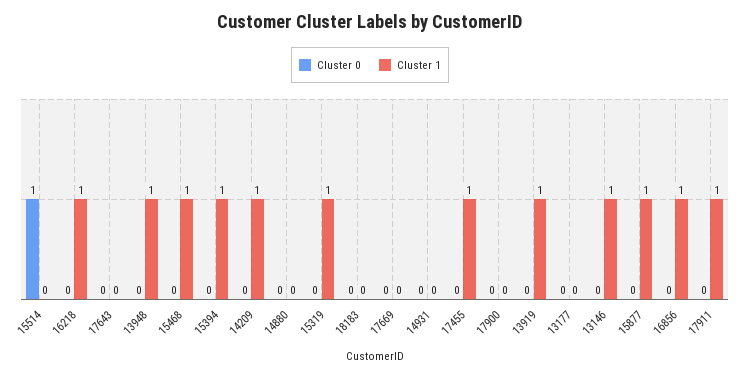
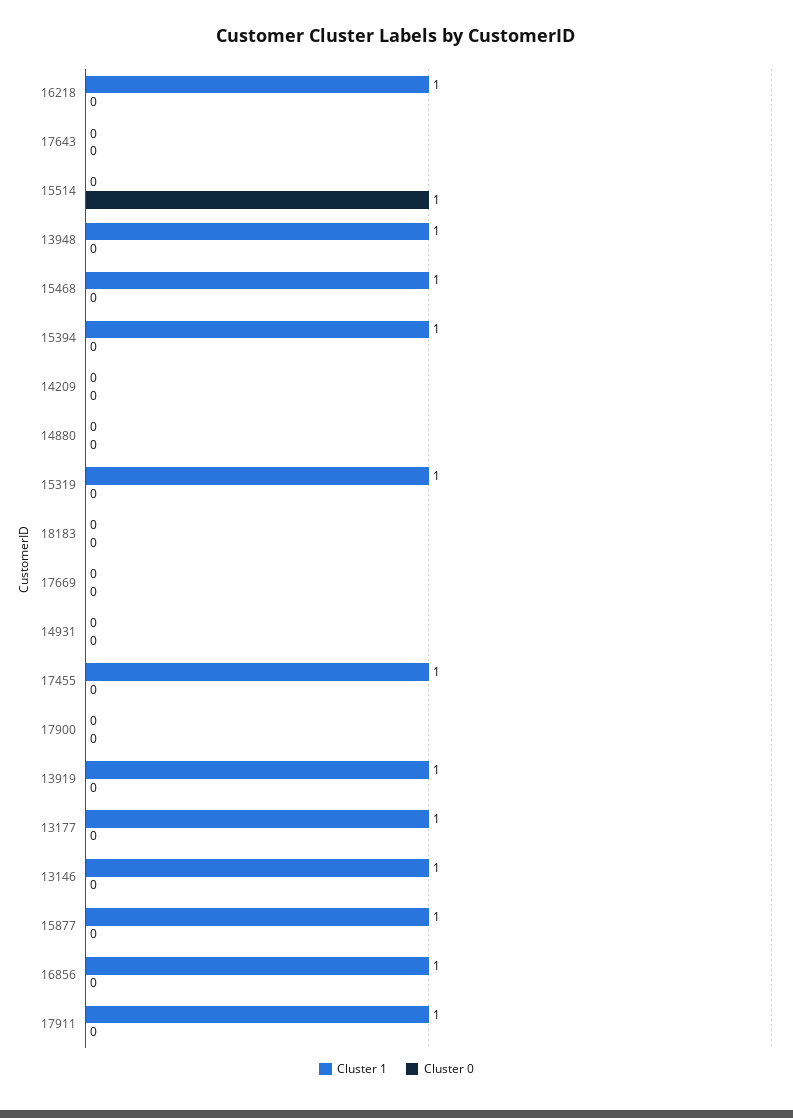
Cluster 1, 14209: 1 -> 0
Cluster 1, 13177: 0 -> 1

